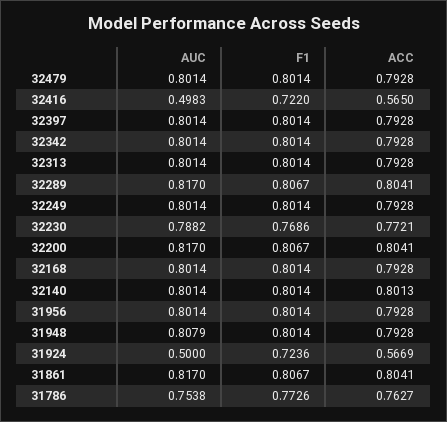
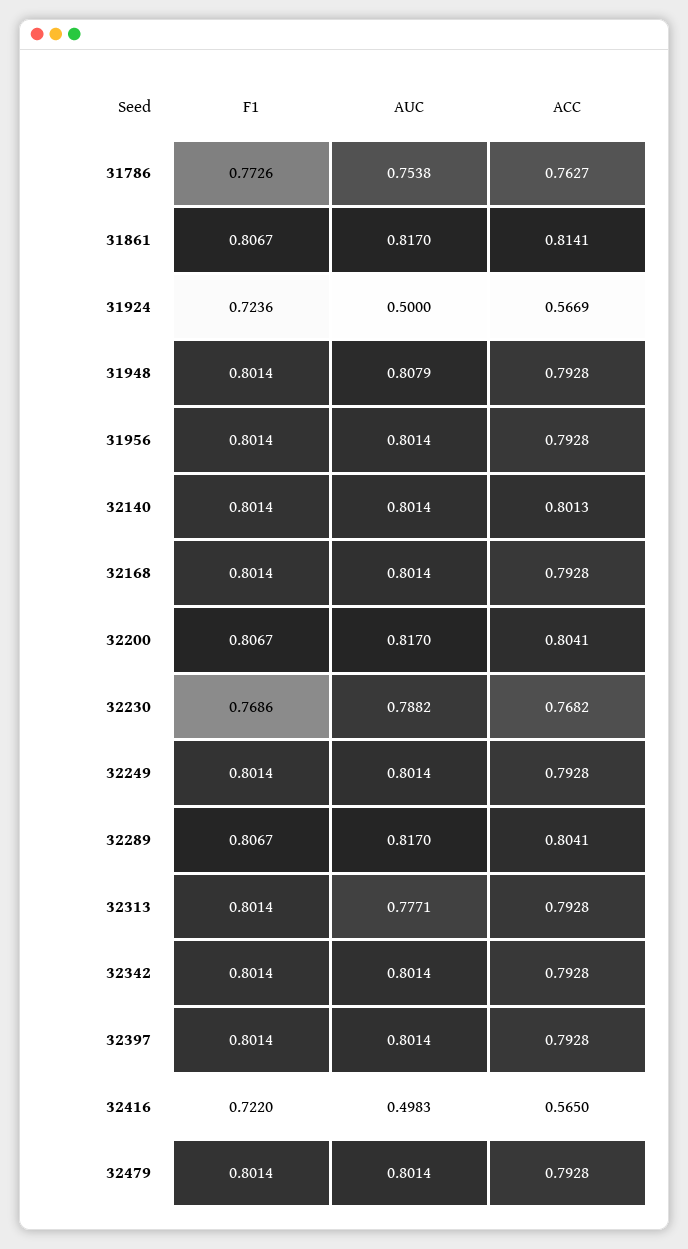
AUC, 32313: 0.8014 -> 0.7771
ACC, 32230: 0.7721 -> 0.7682
ACC, 31861: 0.8041 -> 0.8141

